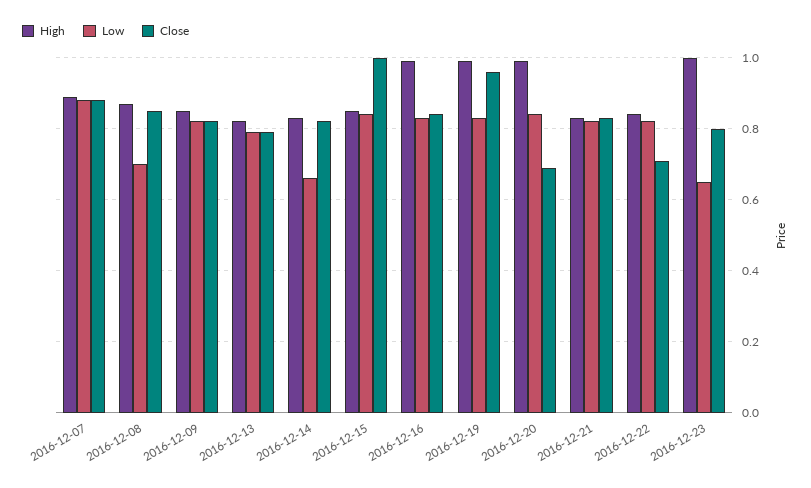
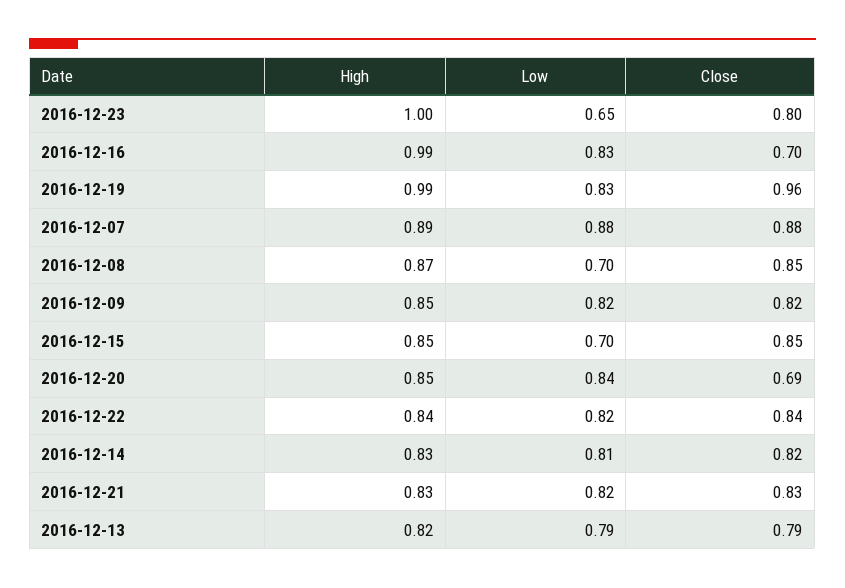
Low, 2016-12-14: 0.65 -> 0.81
Low, 2016-12-15: 0.85 -> 0.7
Close, 2016-12-15: 1 -> 0.85
Close, 2016-12-16: 0.85 -> 0.7
High, 2016-12-20: 1 -> 0.85
Close, 2016-12-22: 0.7 -> 0.84

